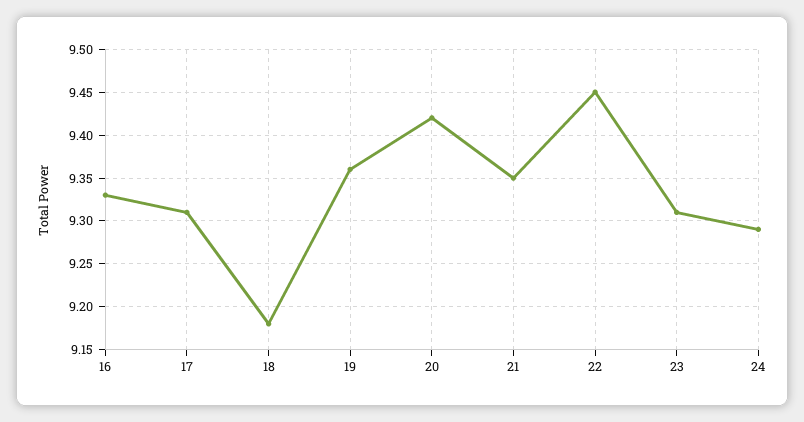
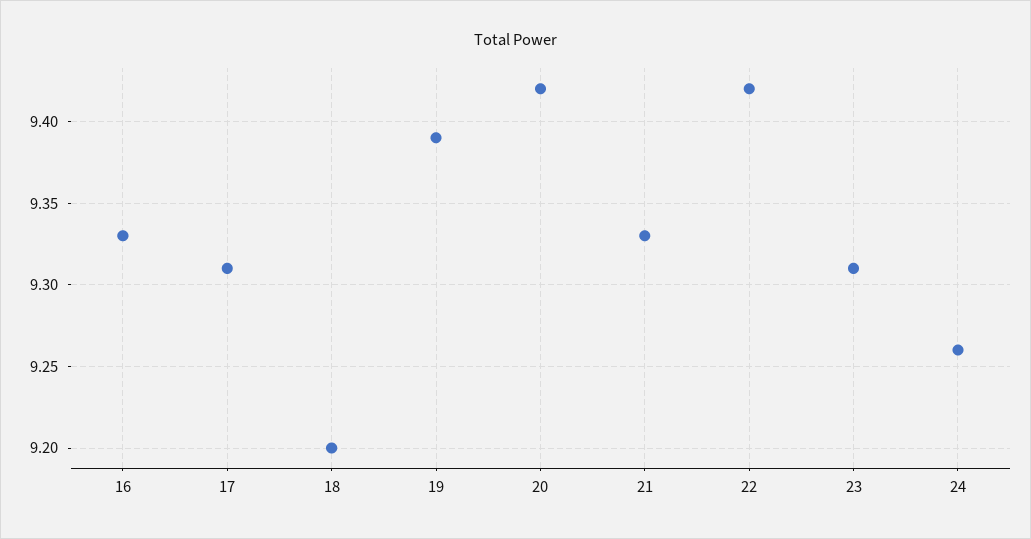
18: 9.18 -> 9.2
19: 9.36 -> 9.39
21: 9.35 -> 9.33
22: 9.45 -> 9.42
24: 9.29 -> 9.26

